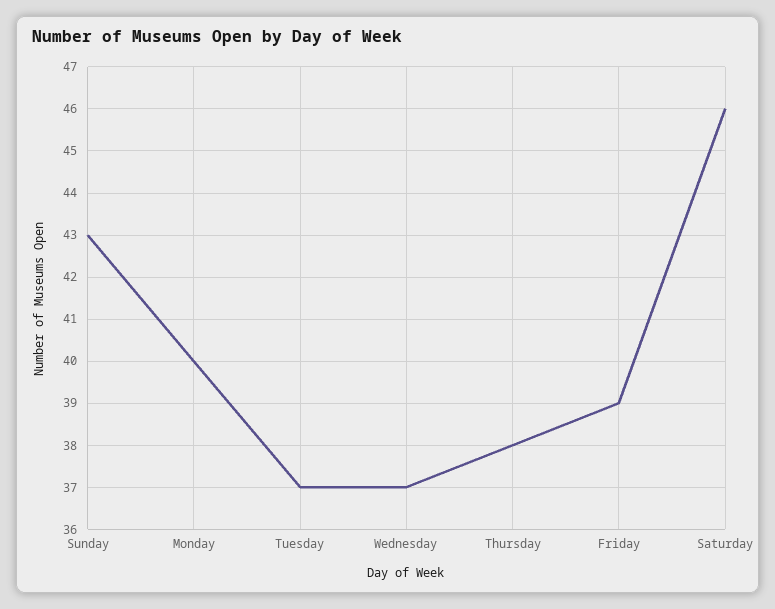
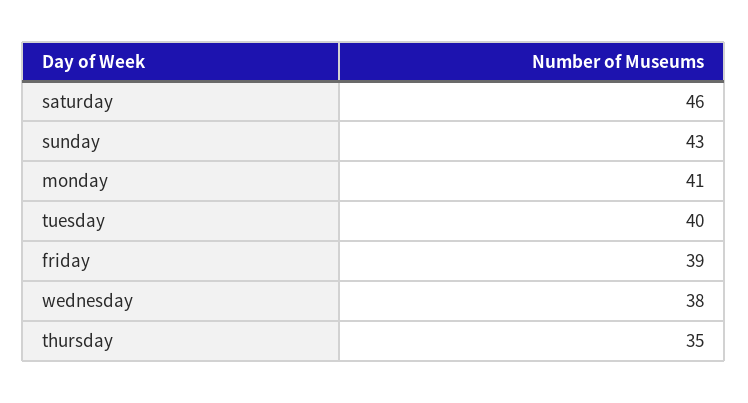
Monday: 40 -> 41
Tuesday: 37 -> 40
Wednesday: 37 -> 38
Thursday: 38 -> 35

